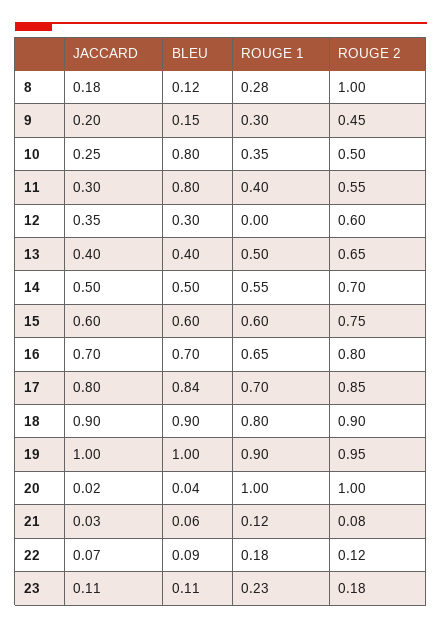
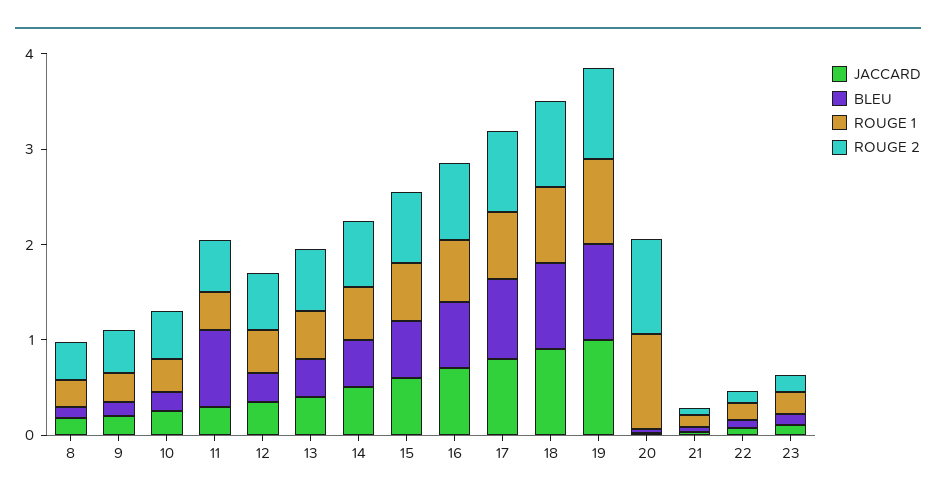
ROUGE 2, 8: 1 -> 0.4
BLEU, 10: 0.8 -> 0.2
ROUGE 1, 12: 0 -> 0.4

